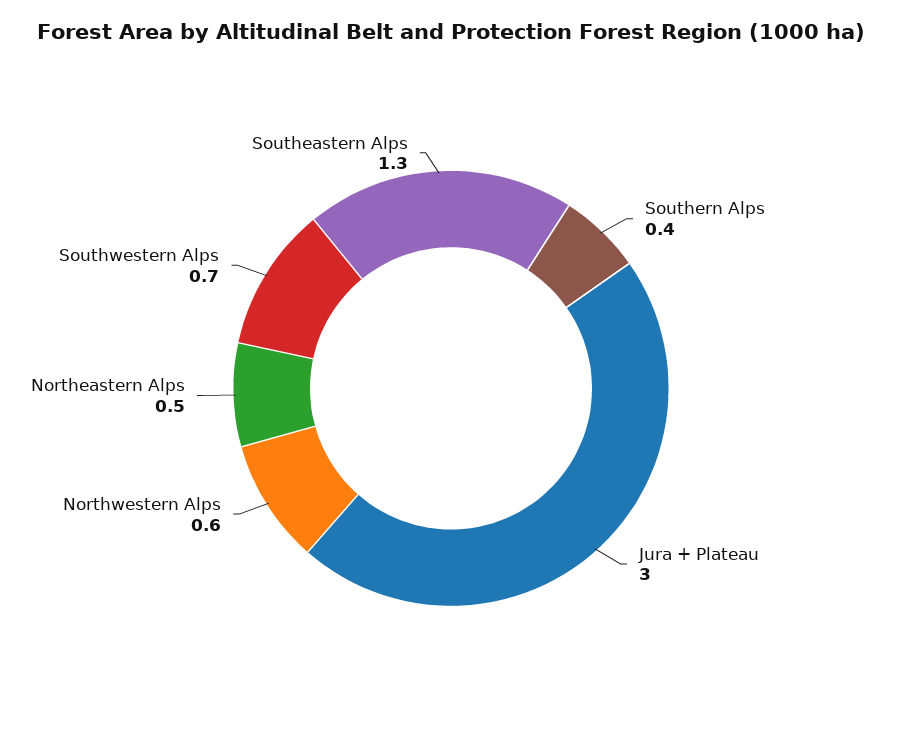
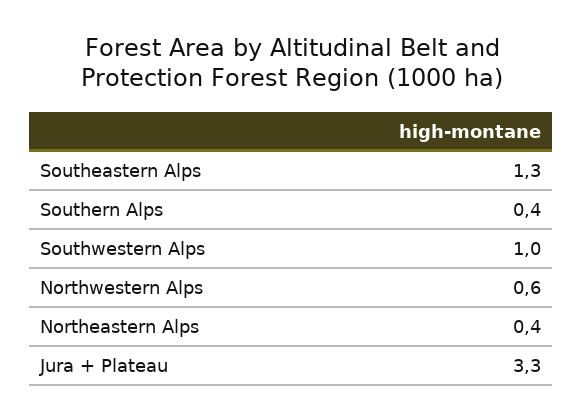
Jura + Plateau: 3 -> 3.3
Northeastern Alps: 0.5 -> 0.4
Southwestern Alps: 0.7 -> 1

